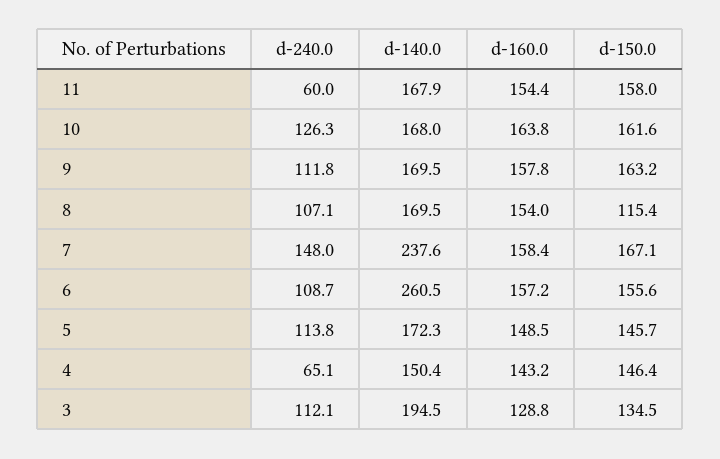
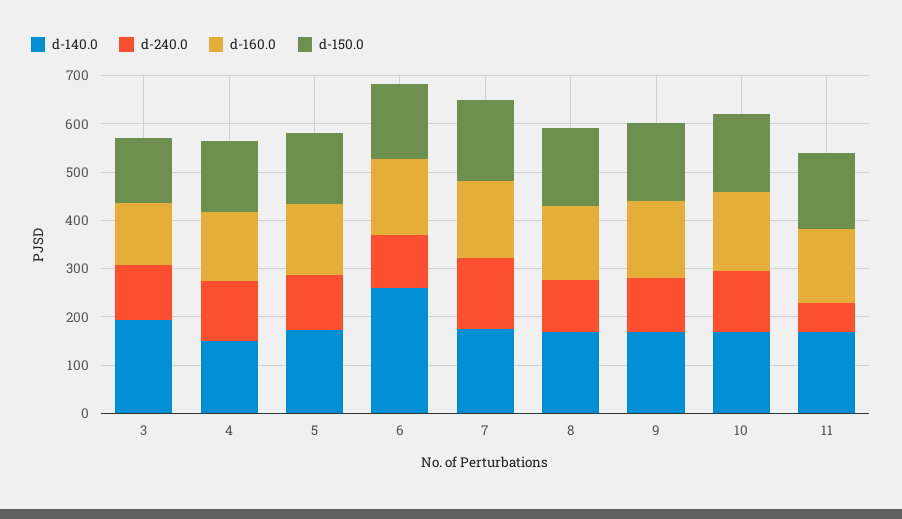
d-150.0, 8: 115.4 -> 160
d-140.0, 7: 237.6 -> 180
d-240.0, 4: 65.1 -> 120

